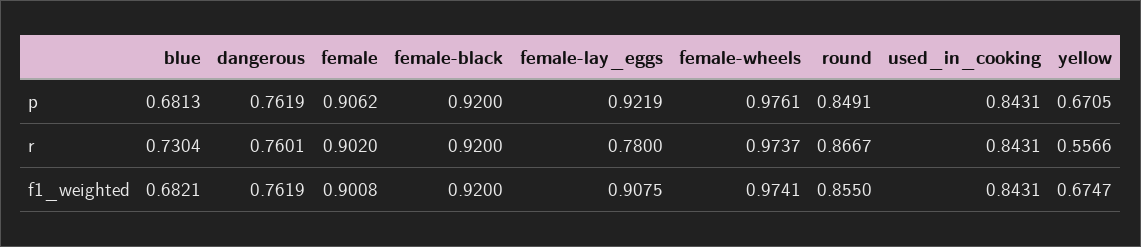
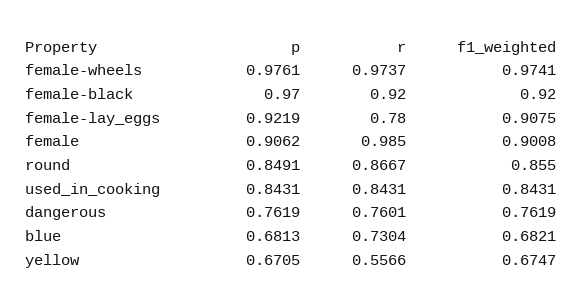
female-black, p: 0.92 -> 0.97
female, r: 0.902 -> 0.985

